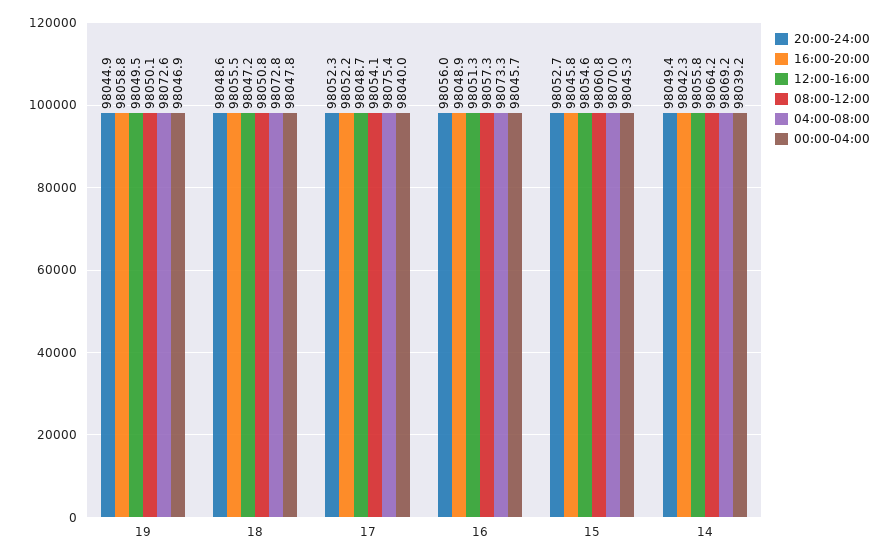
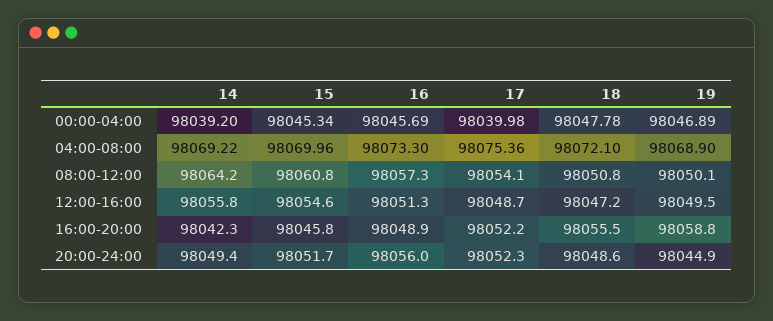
04:00-08:00, 19: 98072.6 -> 98068.9
04:00-08:00, 18: 98072.8 -> 98072.1
20:00-24:00, 15: 98052.7 -> 98051.7

